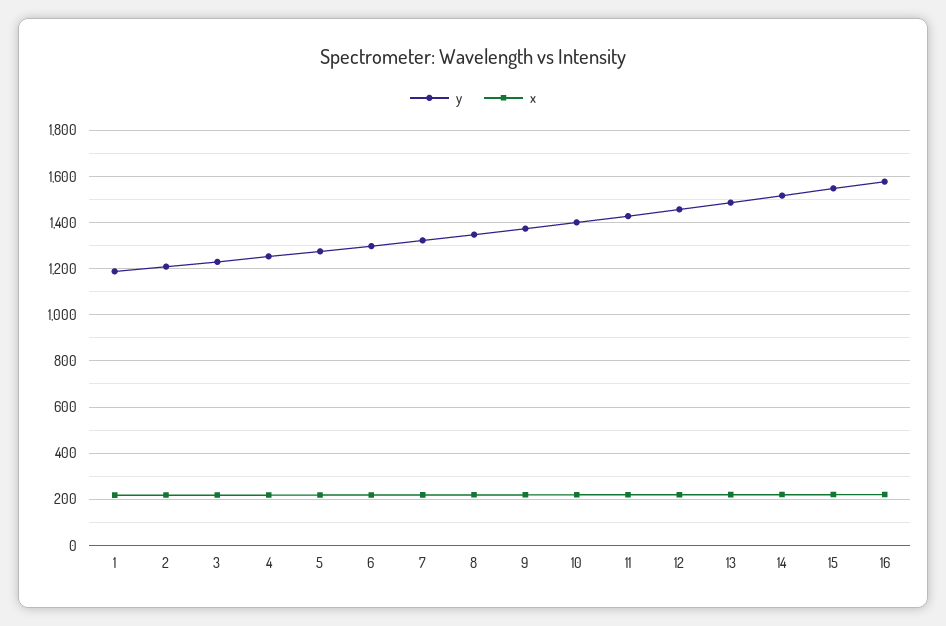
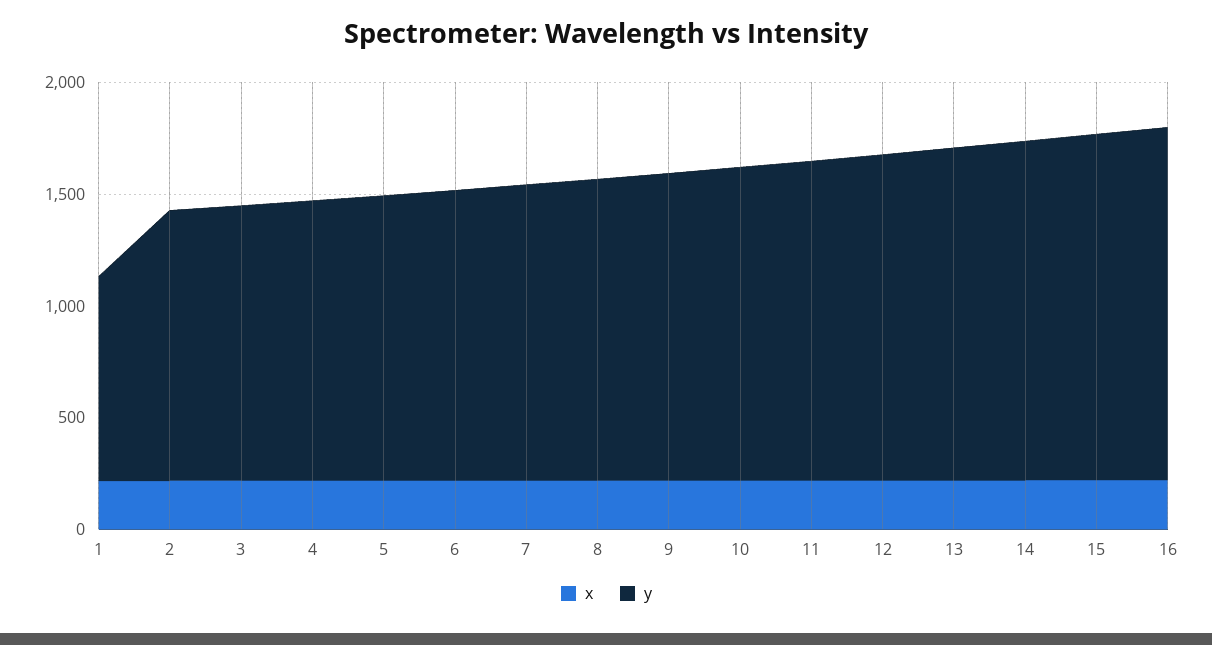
y, 1: 1200 -> 900

